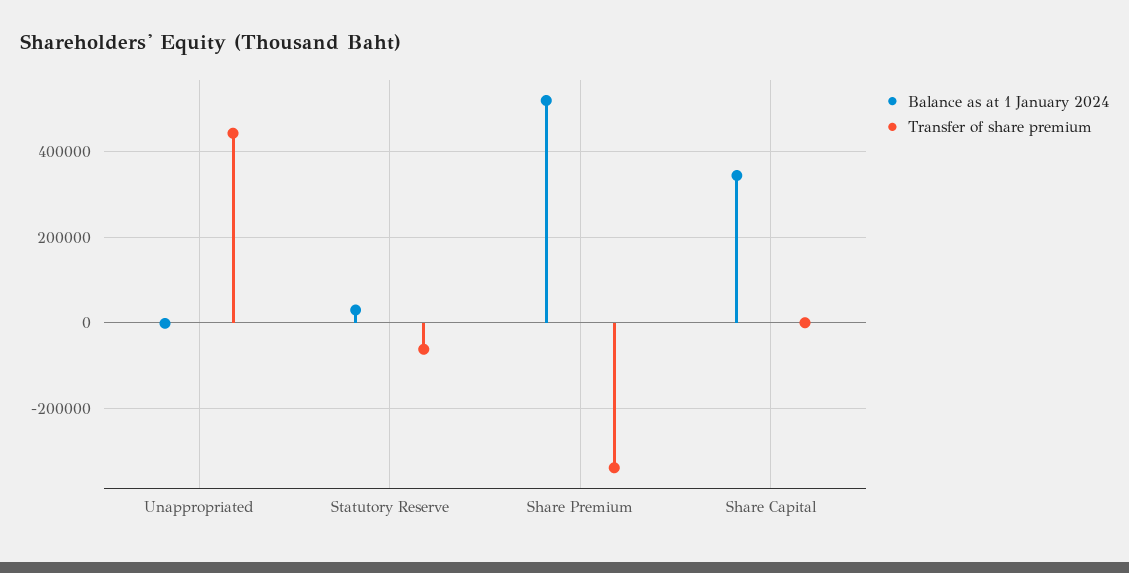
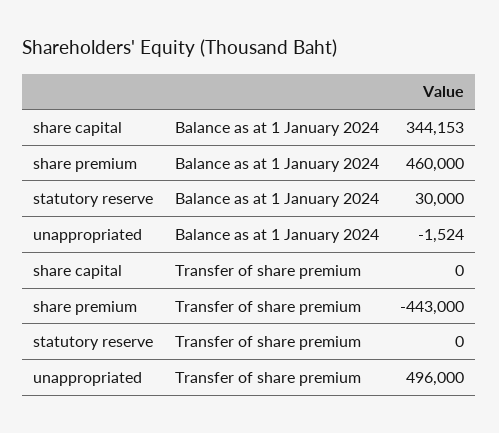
Transfer of share premium, Unappropriated: 440000 -> 496000
Transfer of share premium, Statutory Reserve: -60000 -> 0
Balance as at 1 January 2024, Share Premium: 520000 -> 460000
Transfer of share premium, Share Premium: -340000 -> -443000

